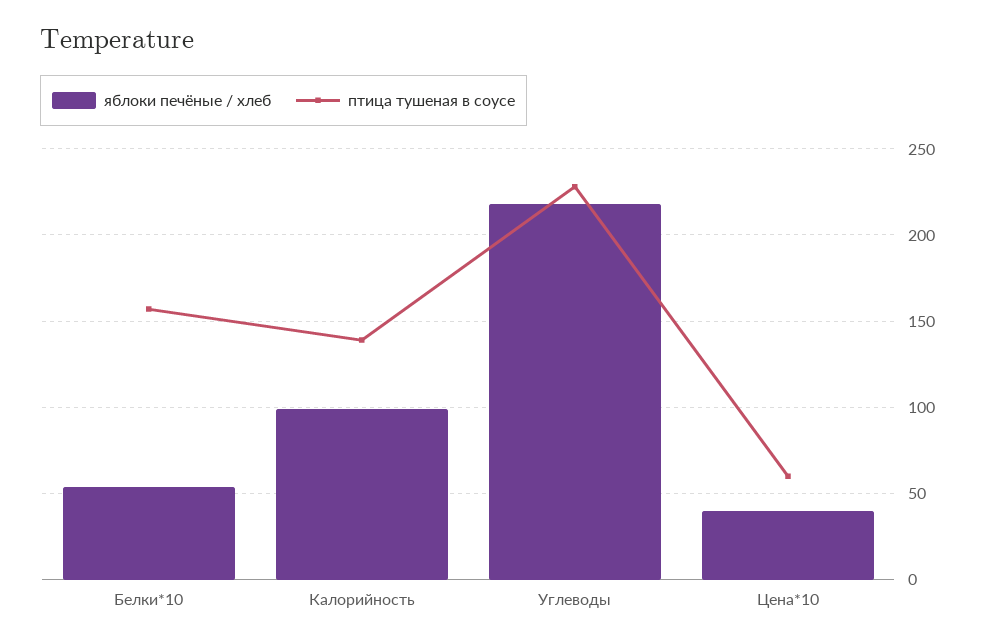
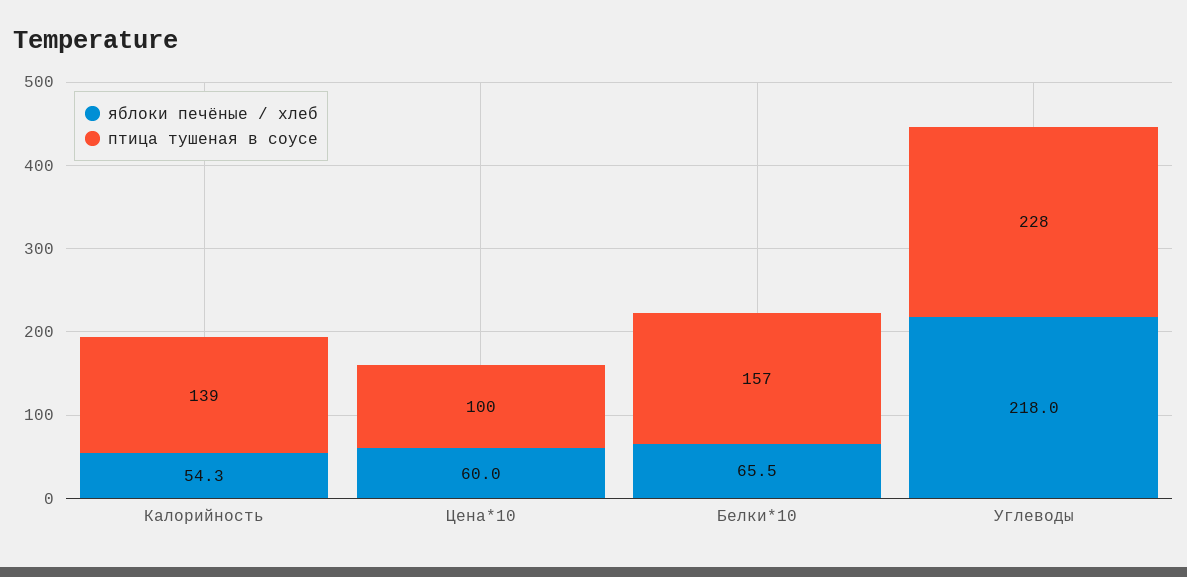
яблоки печёные / хлеб, Белки*10: 55 -> 65.5
яблоки печёные / хлеб, Калорийность: 100 -> 54.3
яблоки печёные / хлеб, Цена*10: 40 -> 60
птица тушеная в соусе, Цена*10: 60 -> 100

